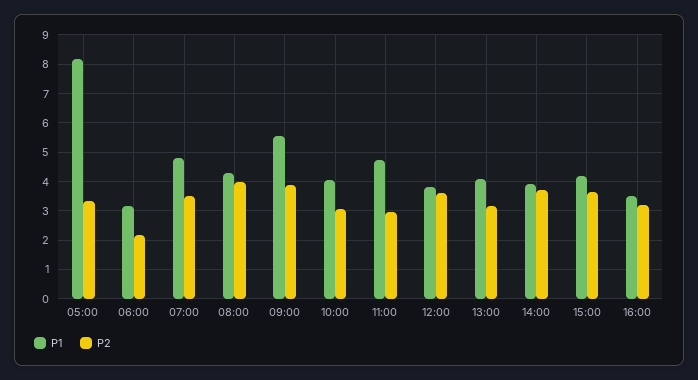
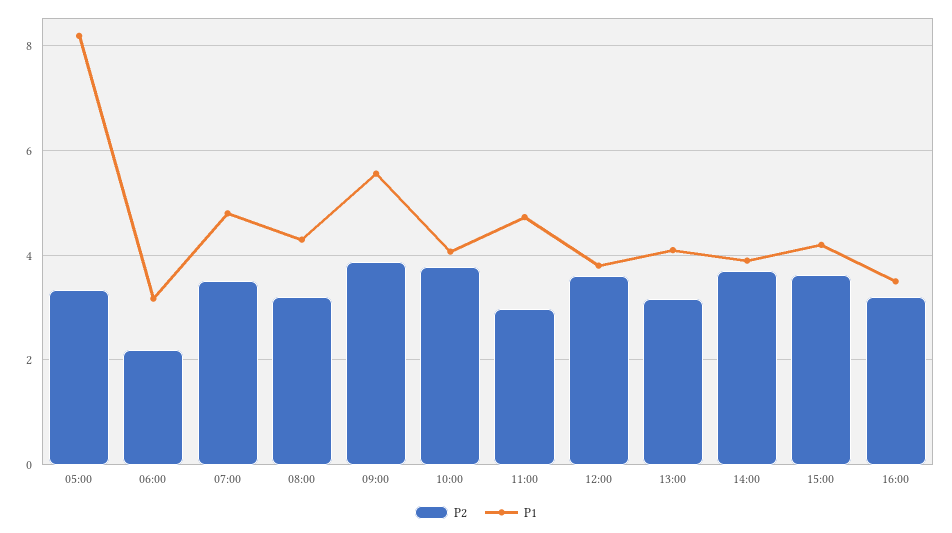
P2, 08:00: 4 -> 3.2
P2, 10:00: 3 -> 3.8

